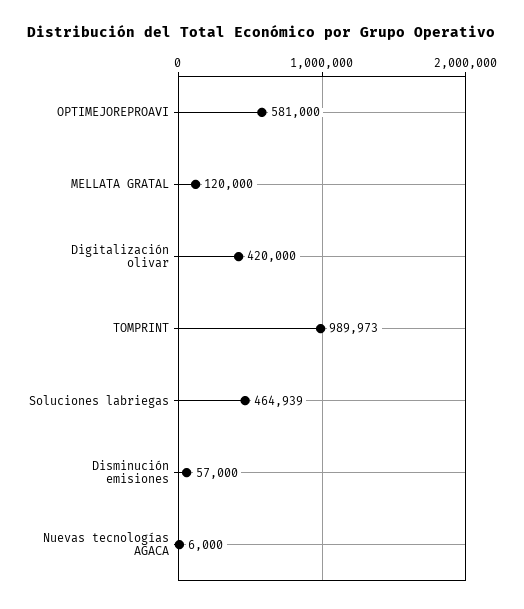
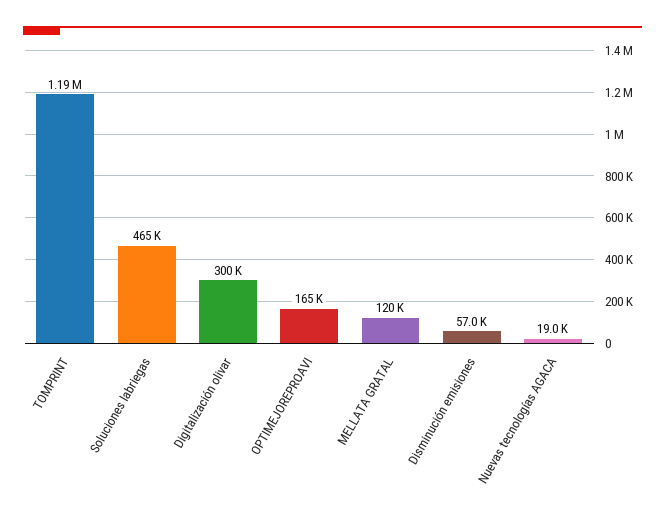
OPTIMEJOREPROAVI: 581000 -> 165000
Digitalización olivar: 420000 -> 300000
TOMPRINT: 989973 -> 1190000
Nuevas tecnologías AGACA: 6000 -> 19000

